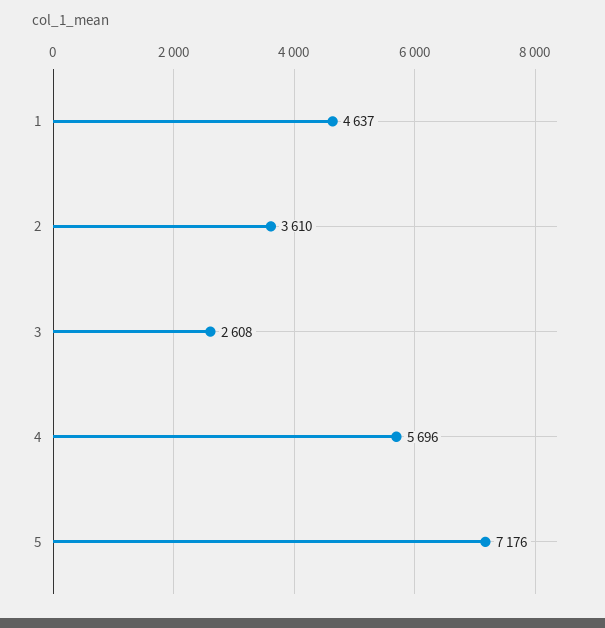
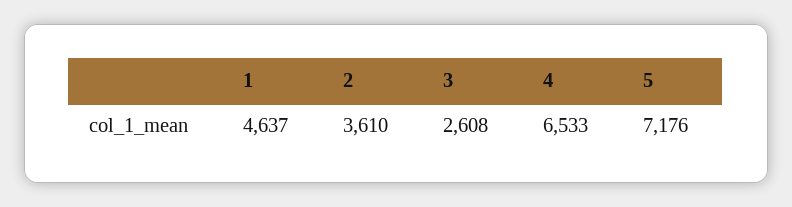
4: 5696 -> 6533

